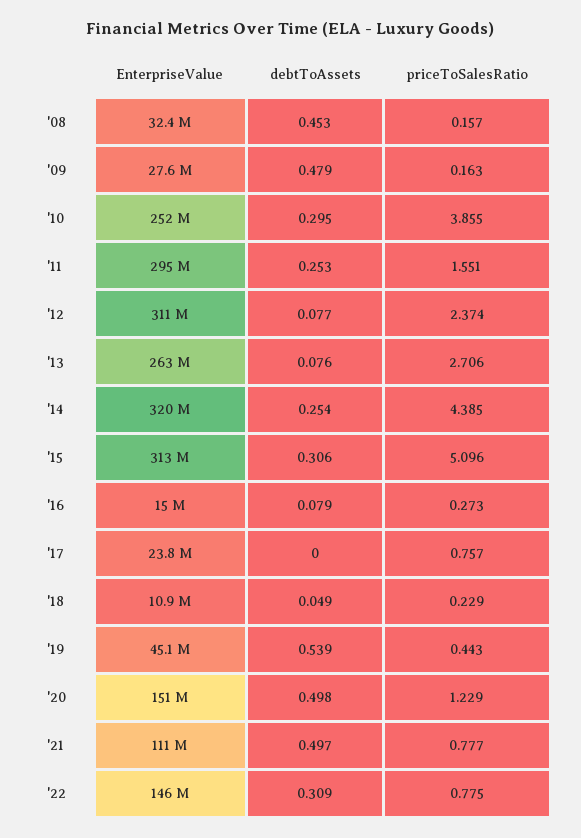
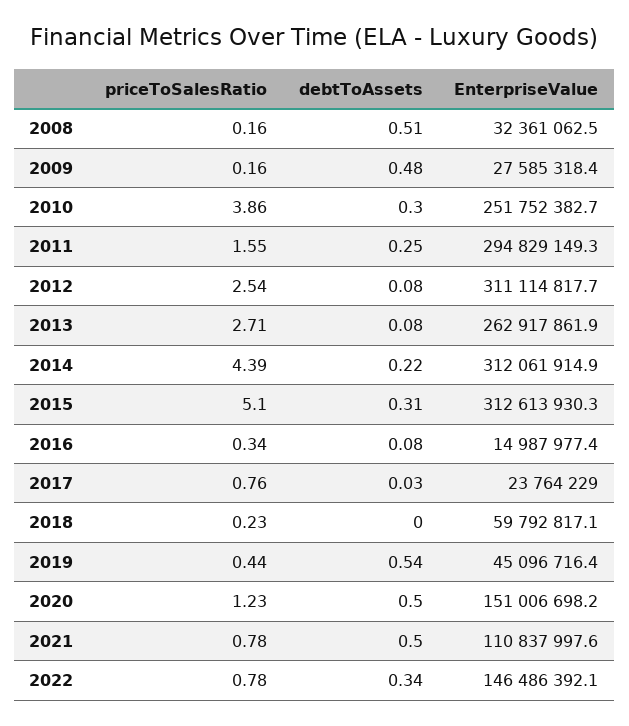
debtToAssets, '08: 0.453 -> 0.51
priceToSalesRatio, '12: 2.374 -> 2.54
EnterpriseValue, '14: 320000000 -> 312061914.9
debtToAssets, '14: 0.254 -> 0.22
priceToSalesRatio, '16: 0.273 -> 0.34
debtToAssets, '17: 0 -> 0.03
EnterpriseValue, '18: 10900000 -> 59792817.1
debtToAssets, '18: 0.049 -> 0
debtToAssets, '22: 0.309 -> 0.34

